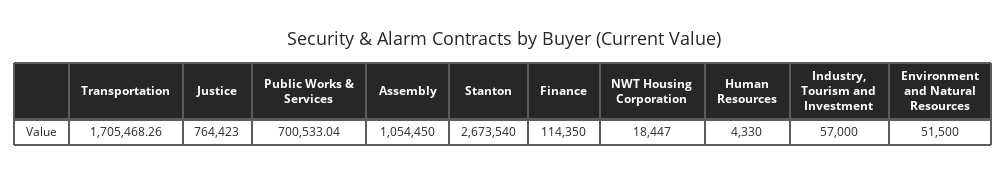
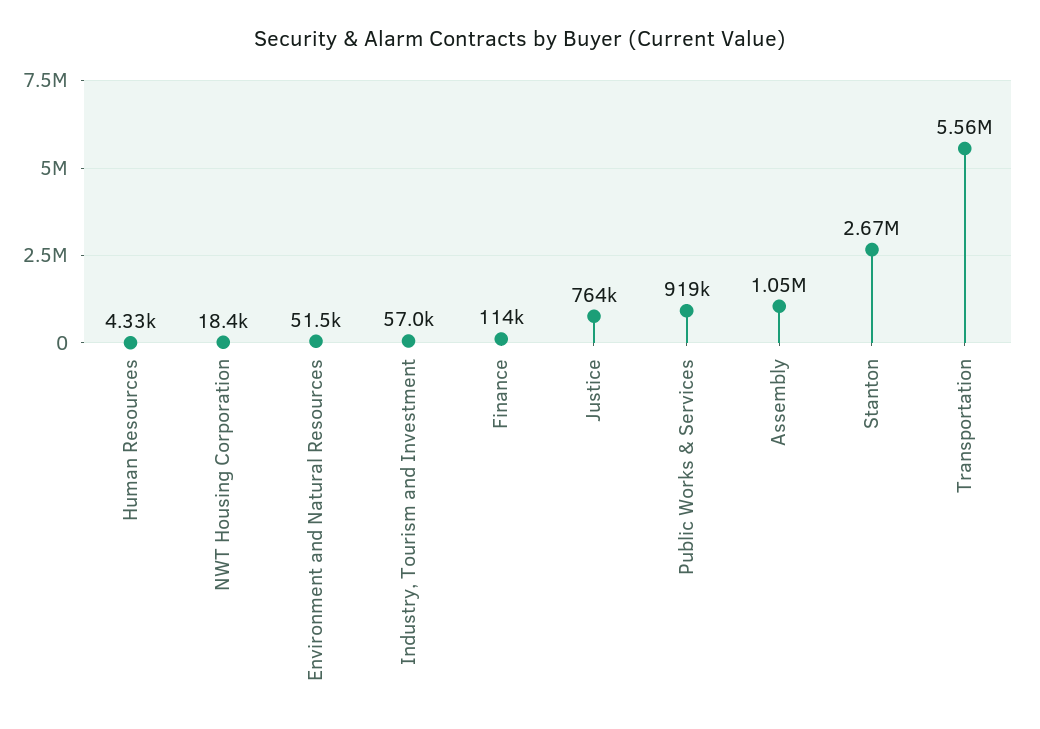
Transportation: 1705468.26 -> 5560000
Public Works & Services: 700533.04 -> 919000

